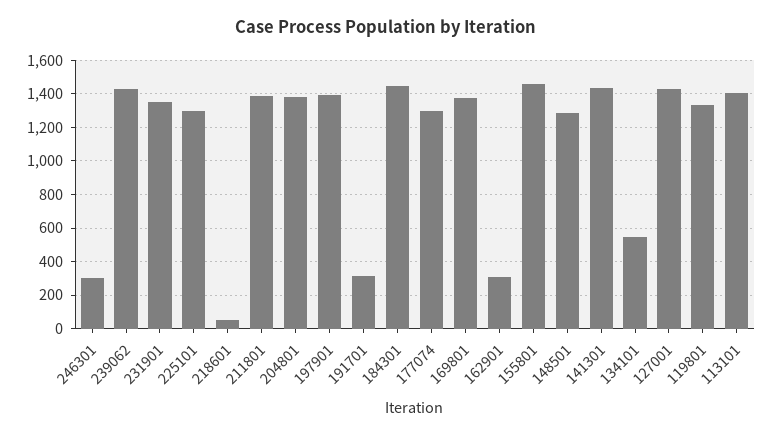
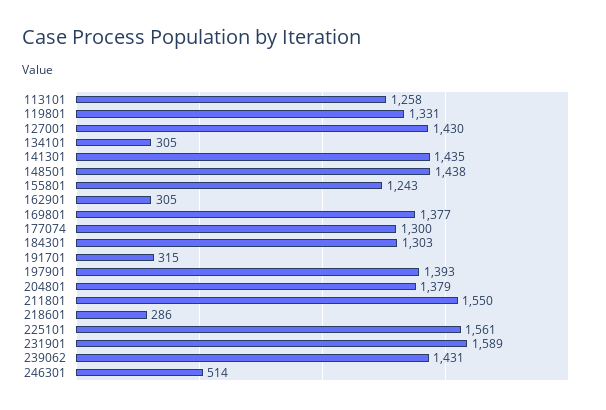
246301: 300 -> 514
231901: 1350 -> 1589
225101: 1300 -> 1561
218601: 50 -> 286
211801: 1400 -> 1550
184301: 1450 -> 1303
155801: 1450 -> 1243
148501: 1300 -> 1438
134101: 550 -> 305
113101: 1400 -> 1258

